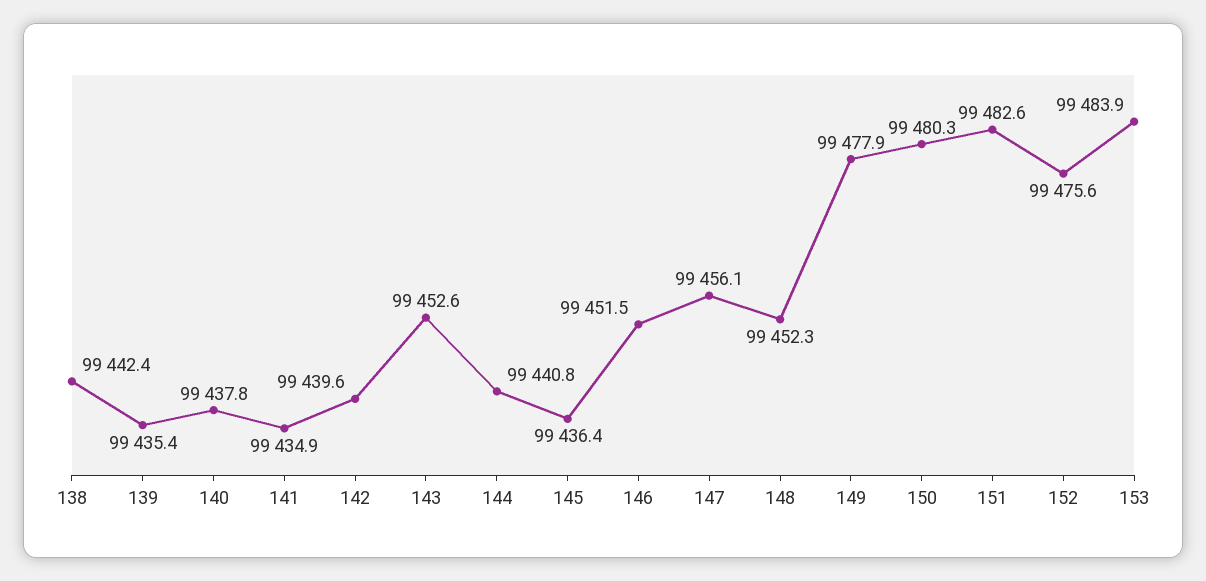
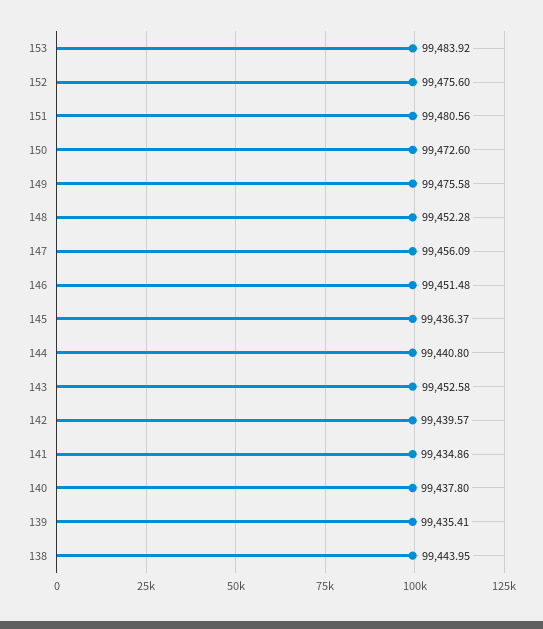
138: 99442.4 -> 99443.95
149: 99477.9 -> 99475.58
150: 99480.3 -> 99472.6
151: 99482.6 -> 99480.56

